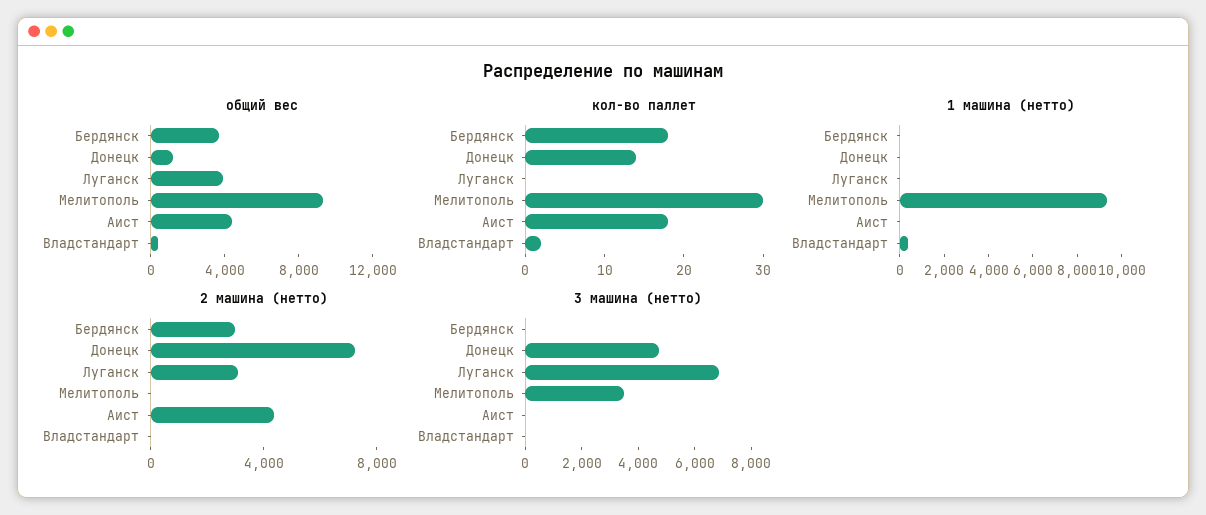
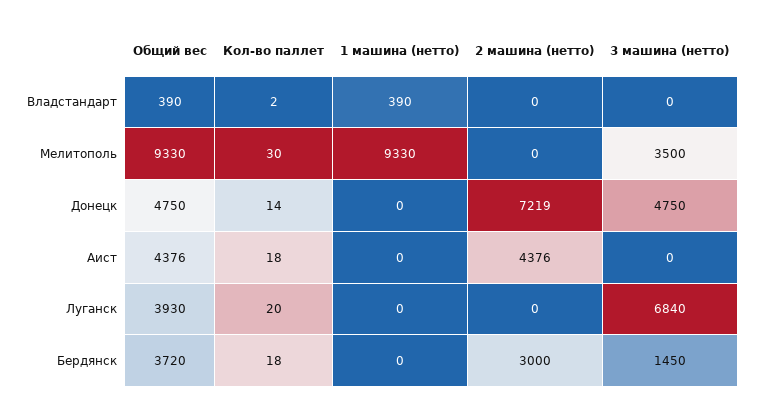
общий вес, Донецк: 1000 -> 4750
кол-во паллет, Луганск: 0 -> 20
2 машина (нетто), Луганск: 3000 -> 0
3 машина (нетто), Бердянск: 0 -> 1450

